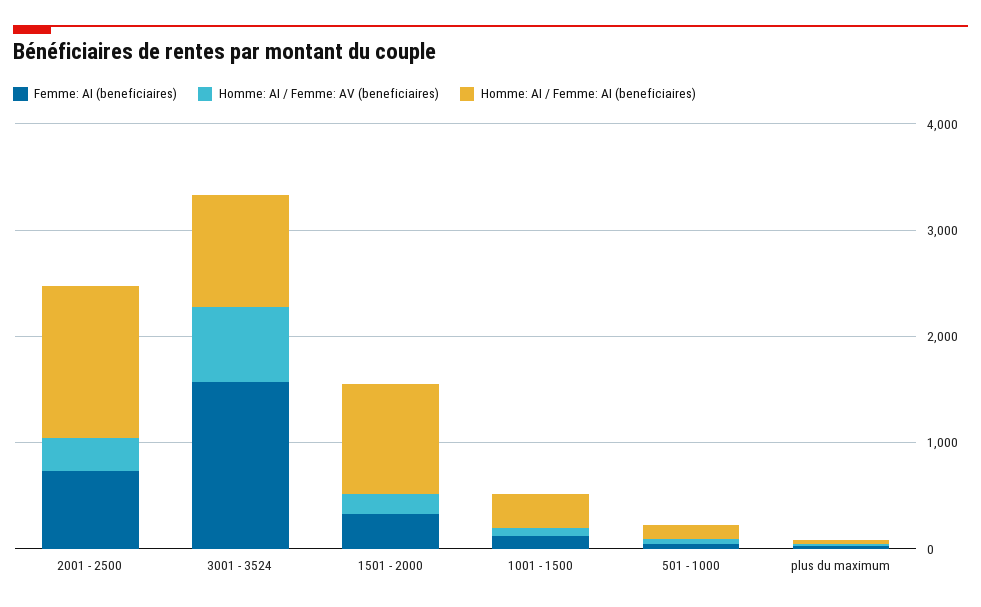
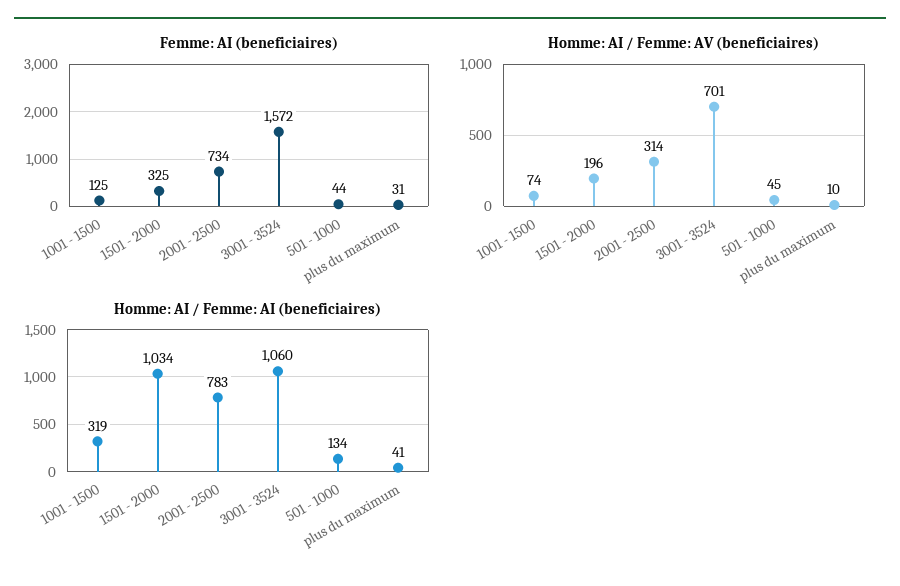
Homme: AI / Femme: AI (beneficiaires), 2001 - 2500: 1400 -> 783

